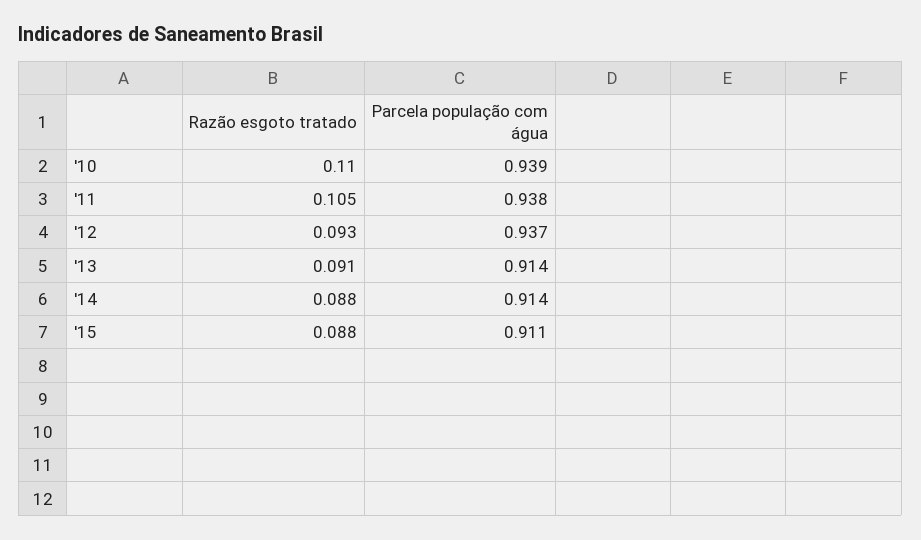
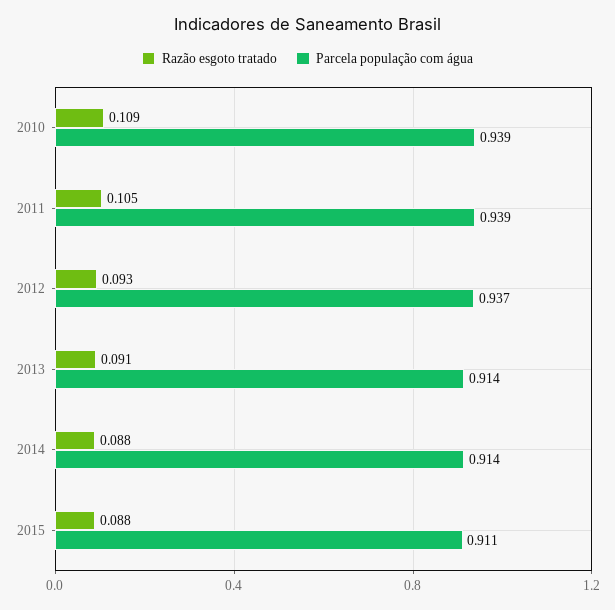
Razão esgoto tratado, '10: 0.11 -> 0.109
Parcela população com água, '11: 0.938 -> 0.939

